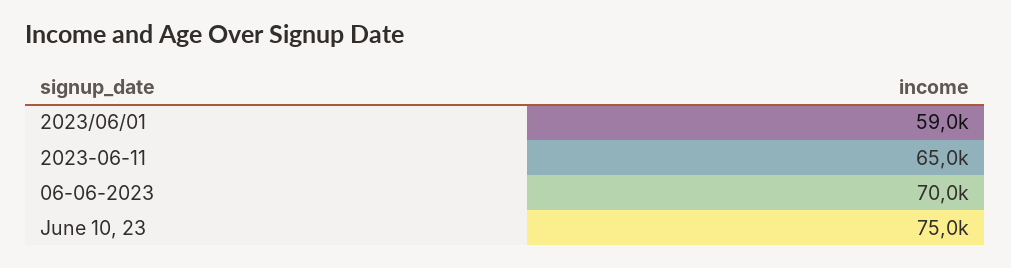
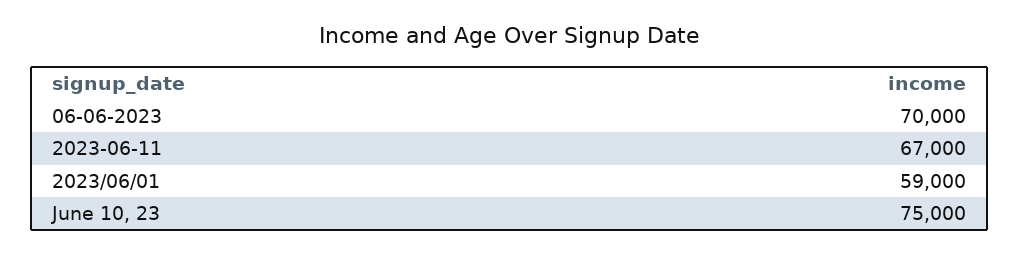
2023-06-11: 65000 -> 67000

